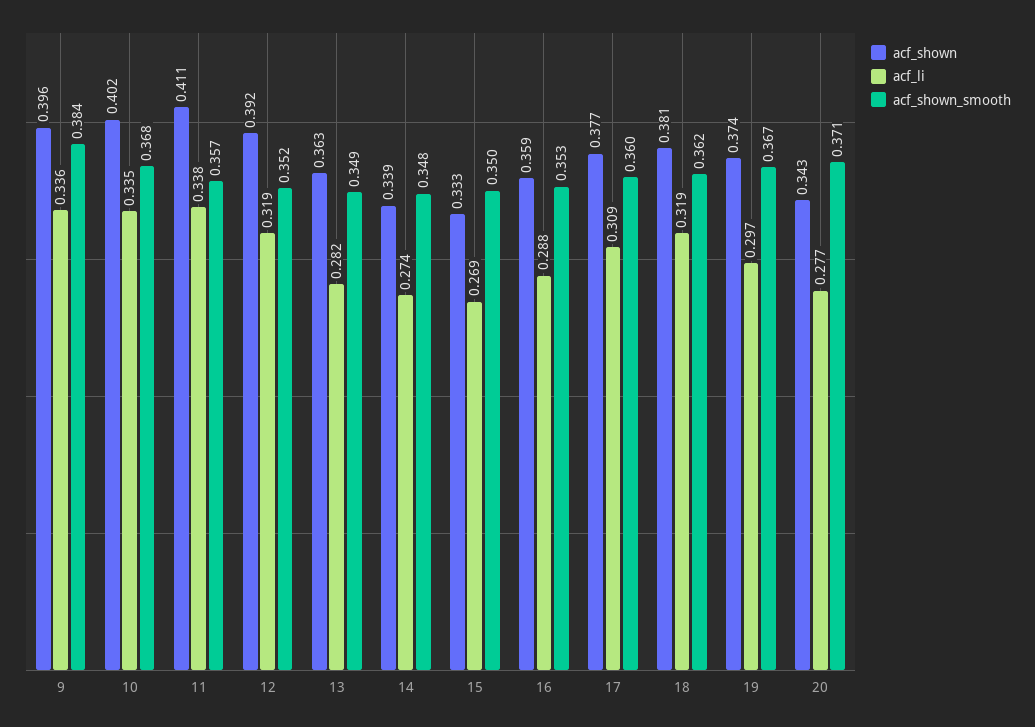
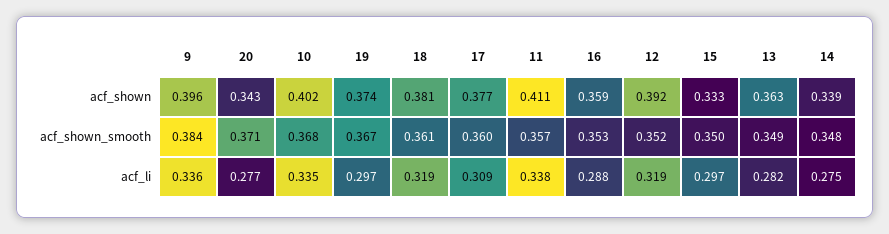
acf_li, 14: 0.274 -> 0.275
acf_li, 15: 0.269 -> 0.297
acf_shown_smooth, 18: 0.362 -> 0.361

